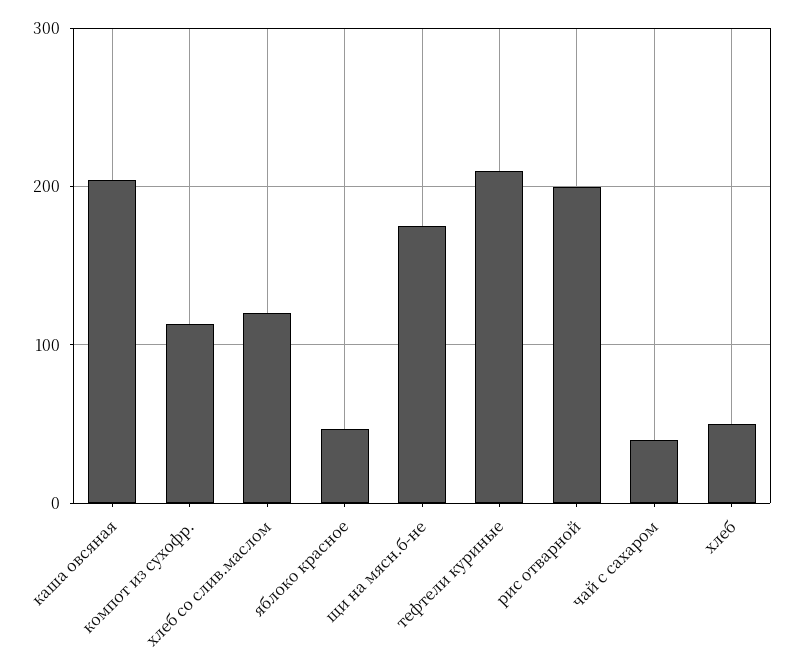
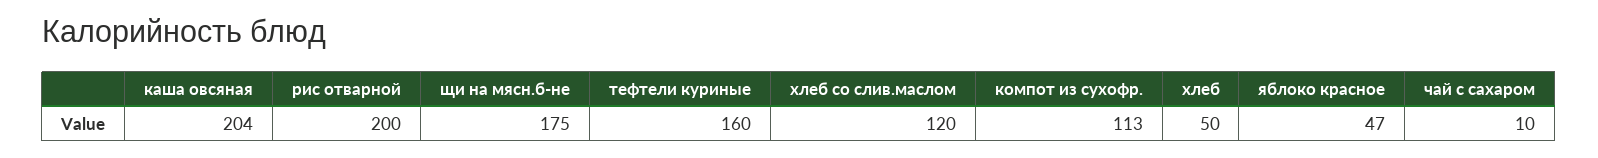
тефтели куриные: 210 -> 160
чай с сахаром: 40 -> 10

